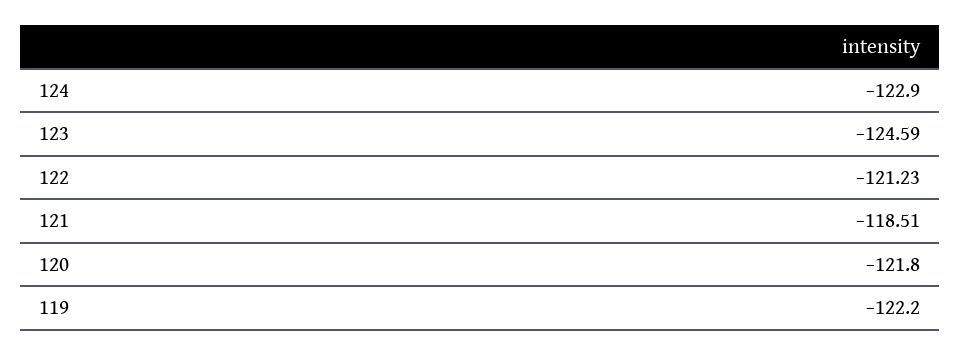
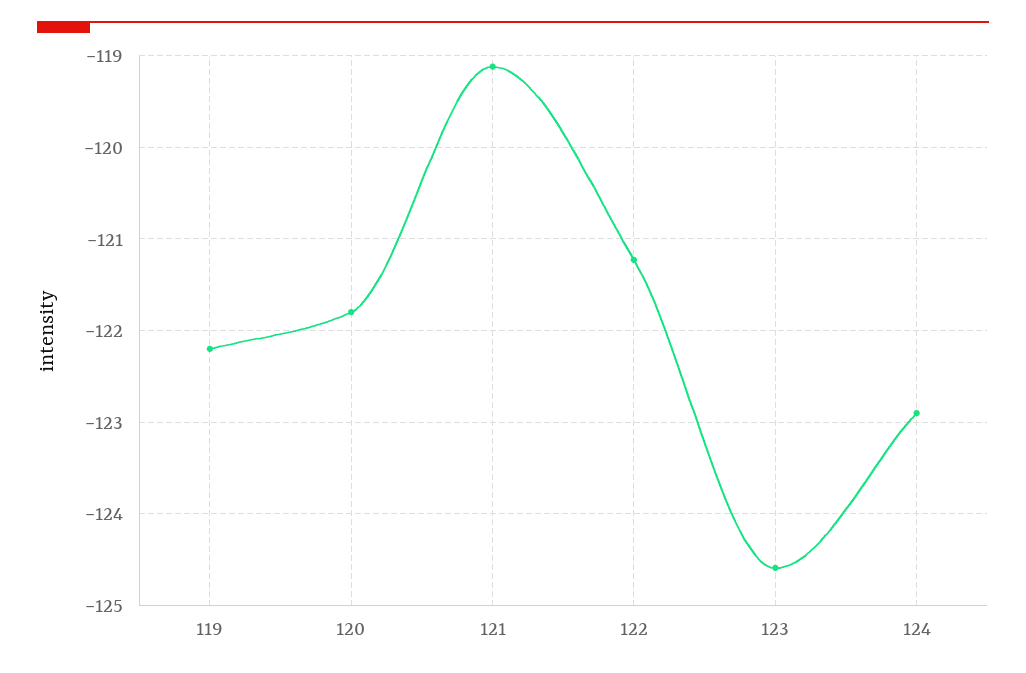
121: -118.51 -> -119.1

